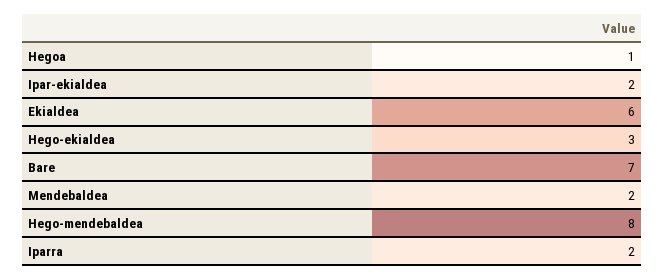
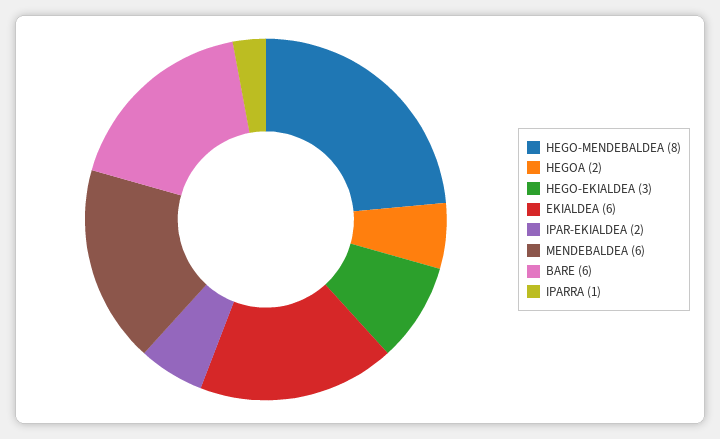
Hegoa: 1 -> 2
Bare: 7 -> 6
Mendebaldea: 2 -> 6
Iparra: 2 -> 1

